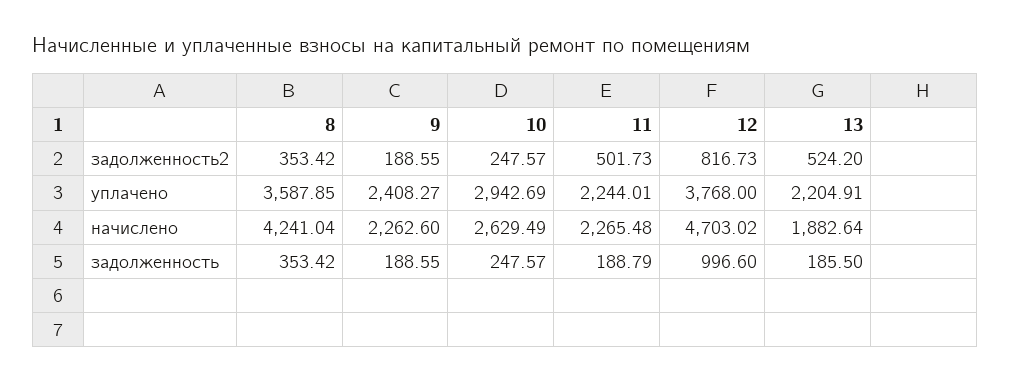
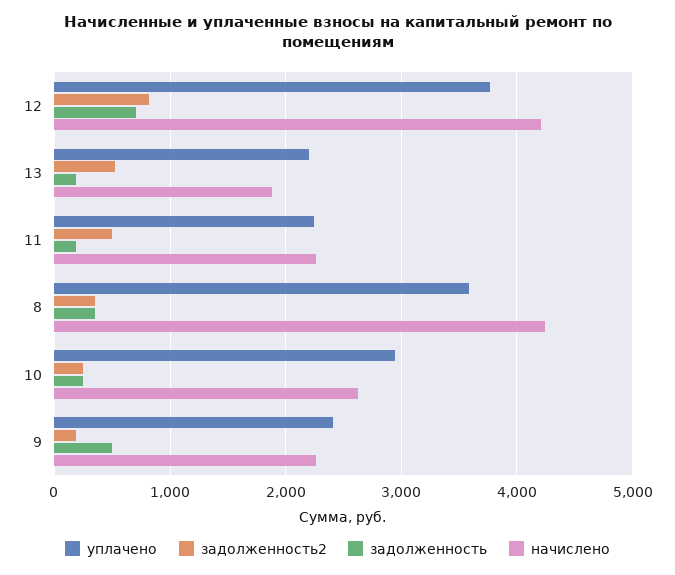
начислено, 12: 4703.02 -> 4200
задолженность, 9: 188.55 -> 500
задолженность, 12: 996.6 -> 700

